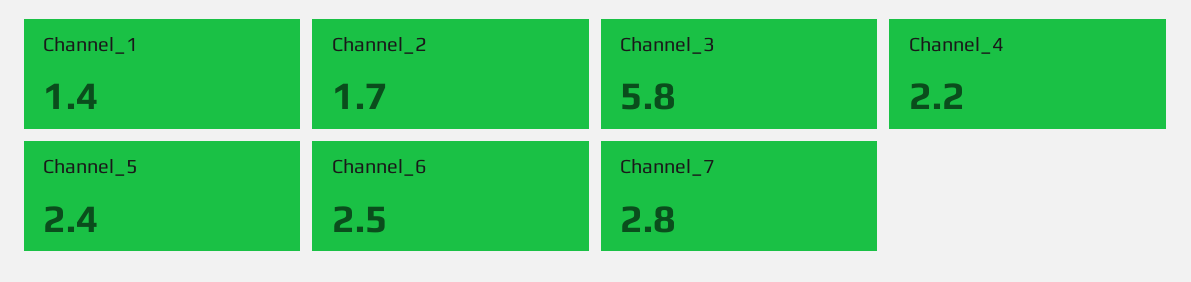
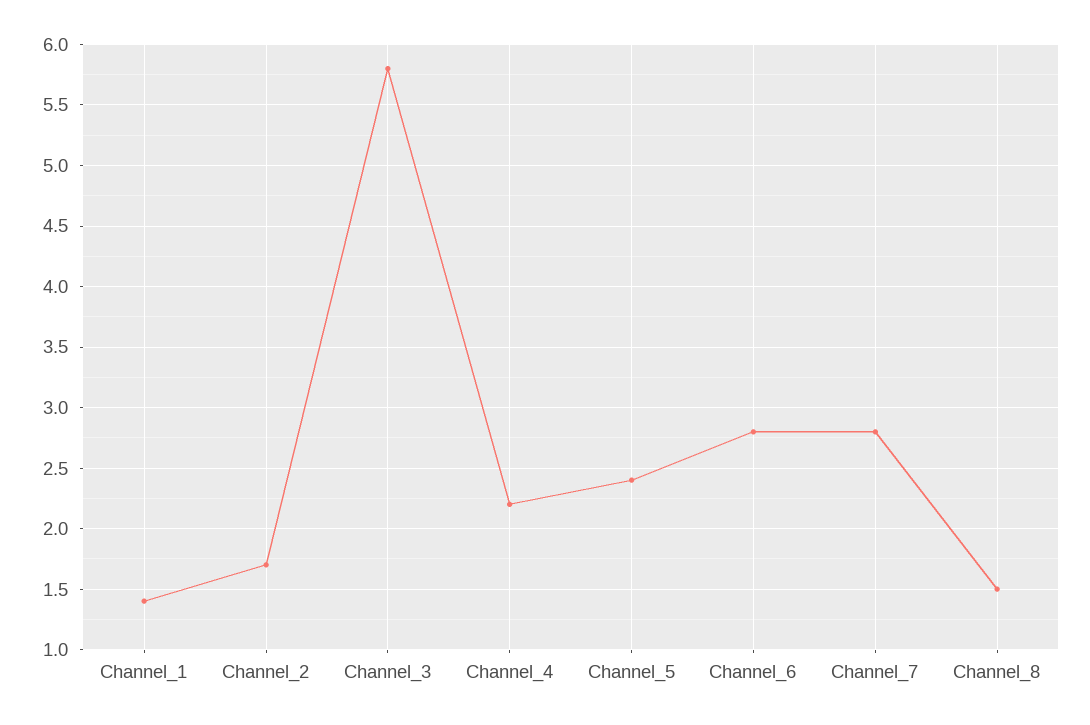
Channel_6: 2.5 -> 2.8
Channel_8: none -> 1.5

